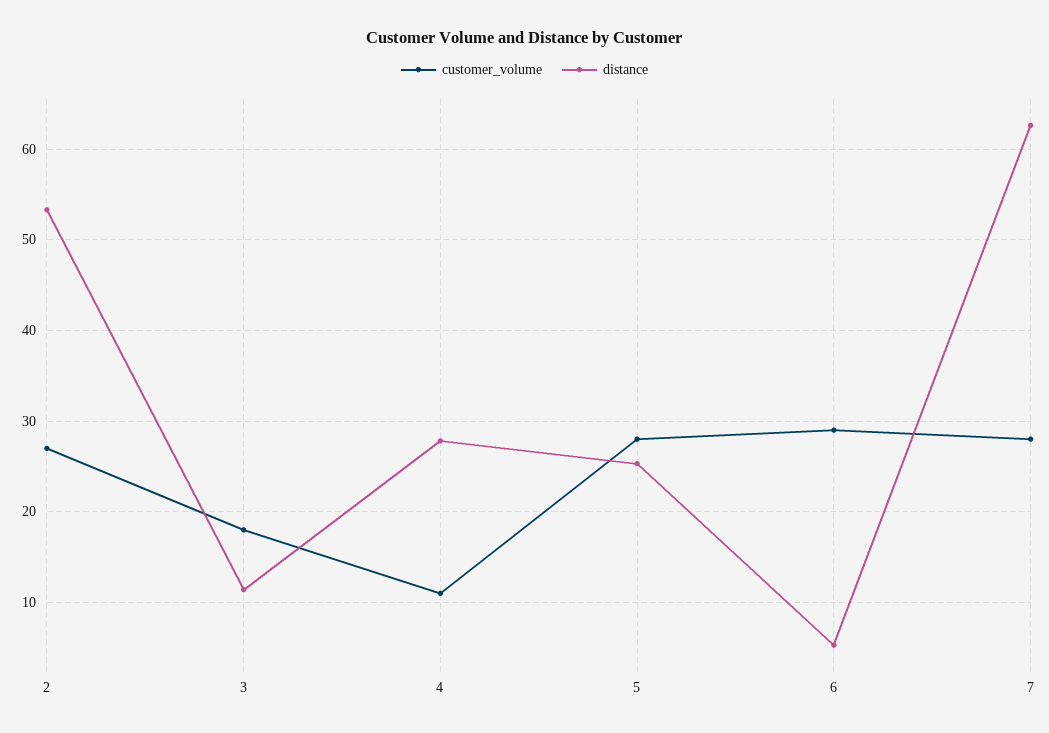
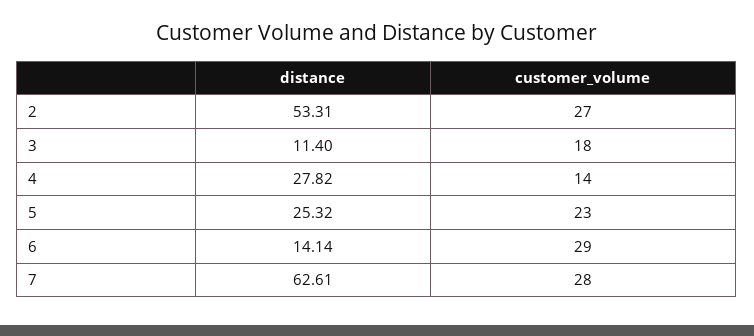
customer_volume, 4: 11 -> 14
customer_volume, 5: 28 -> 23
distance, 6: 5 -> 14.14

